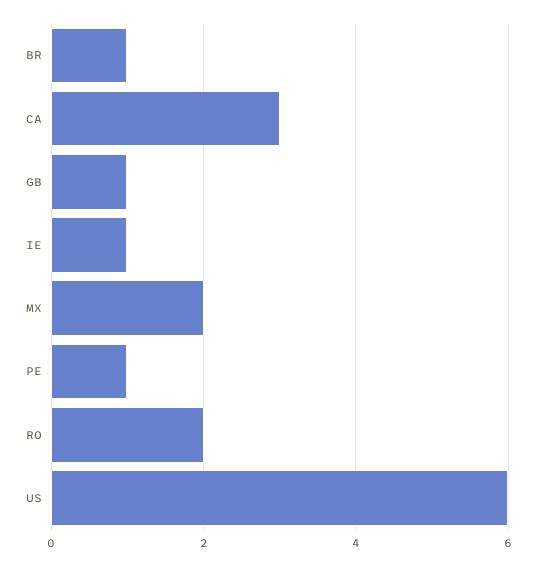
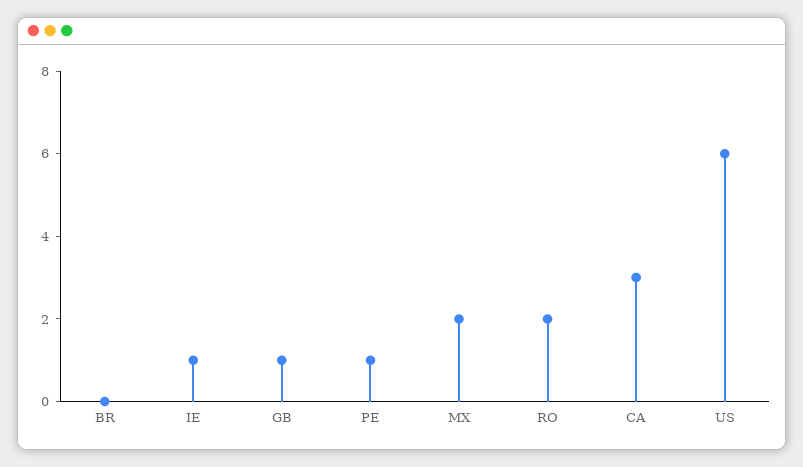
BR: 1 -> 0

